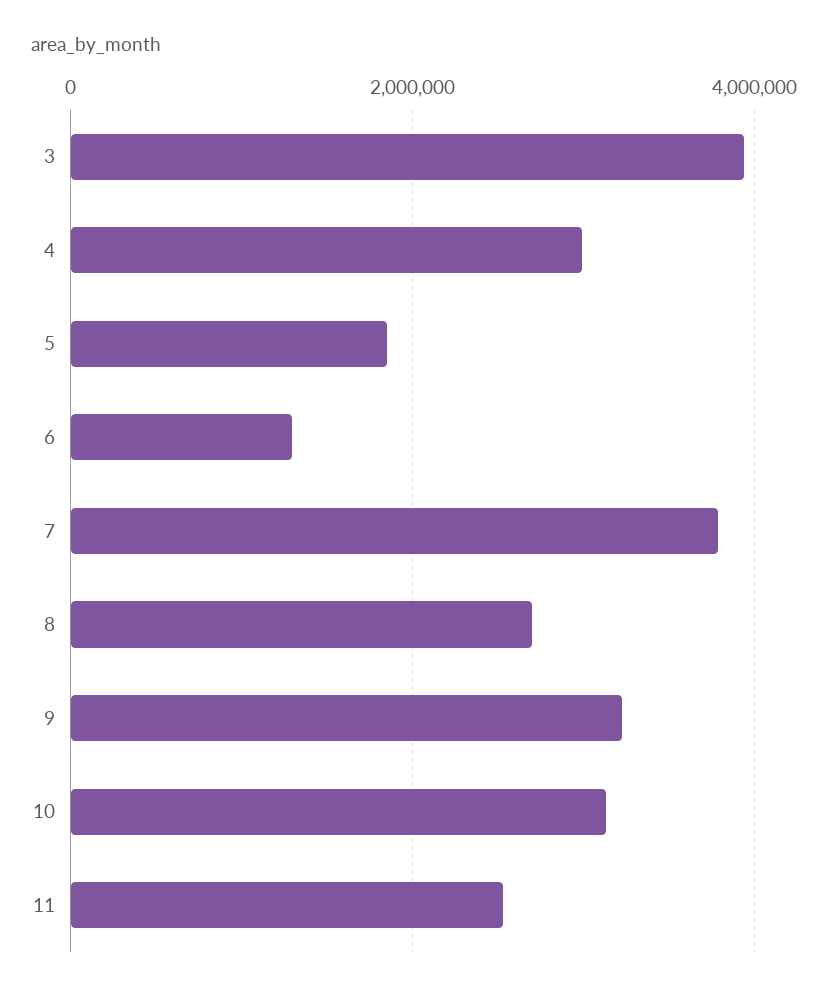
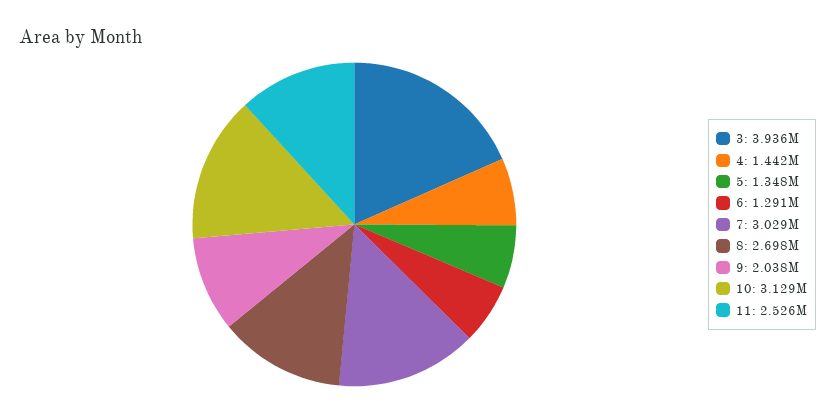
4: 3000000 -> 1442000
5: 1800000 -> 1348000
7: 3800000 -> 3029000
9: 3200000 -> 2038000

